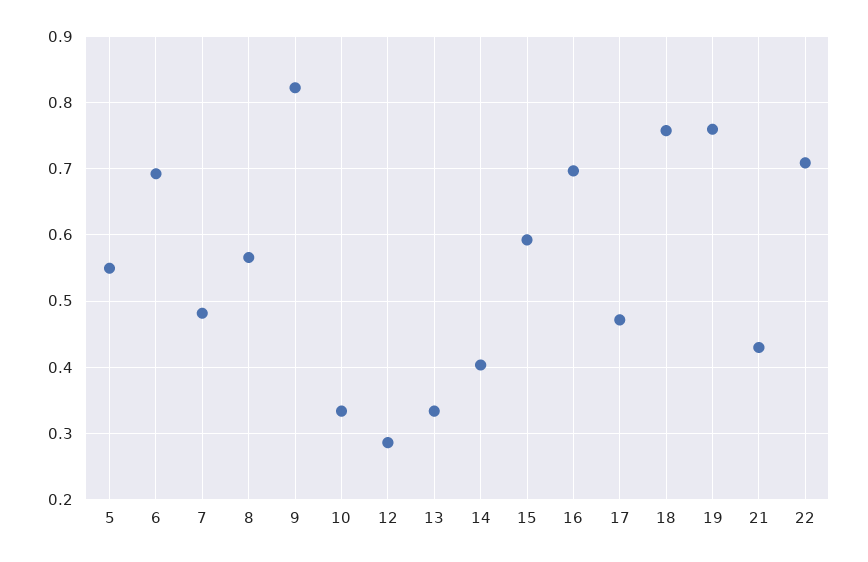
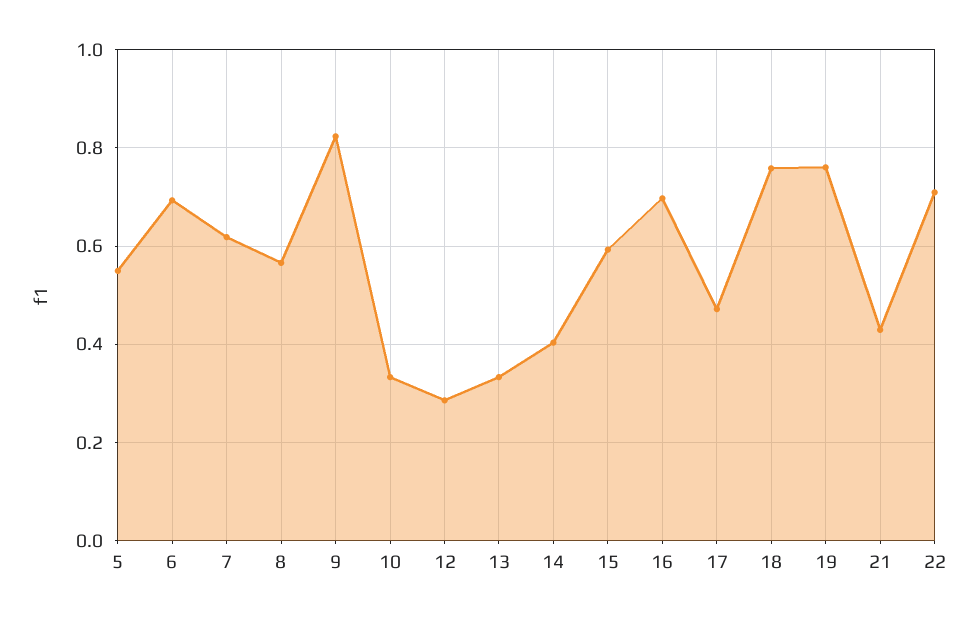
7: 0.48 -> 0.62

